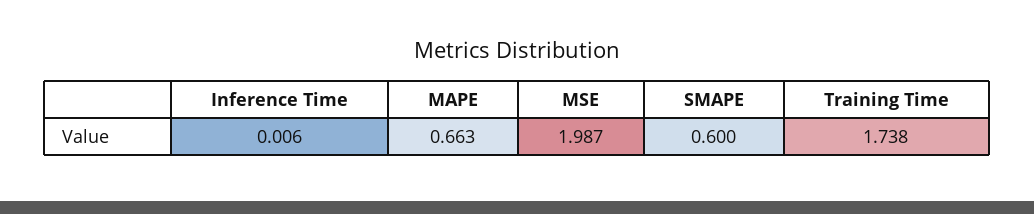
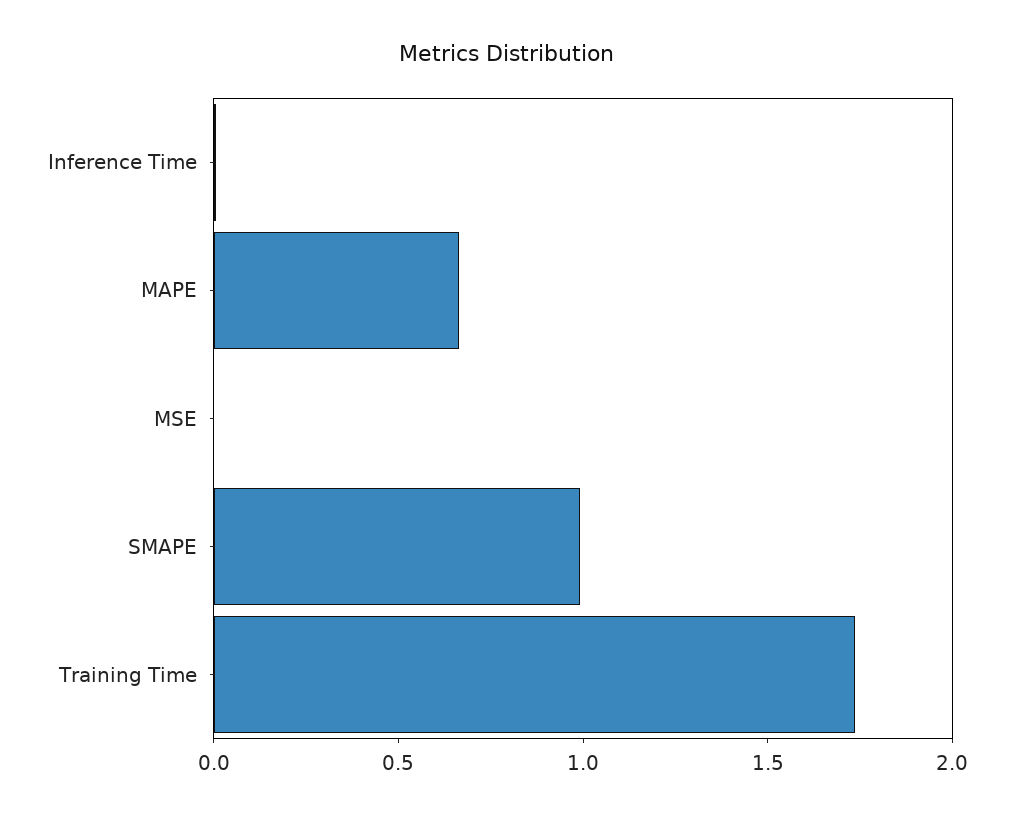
MSE: 1.987 -> 0
SMAPE: 0.6 -> 1

